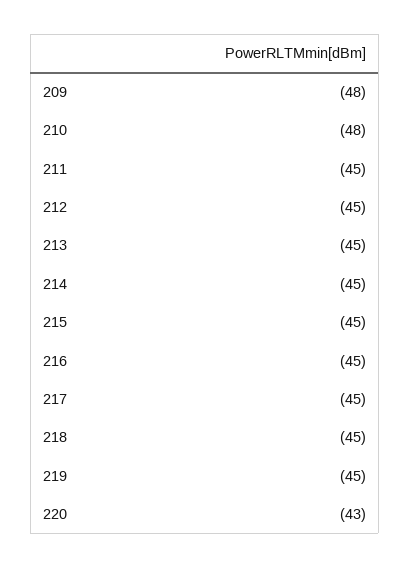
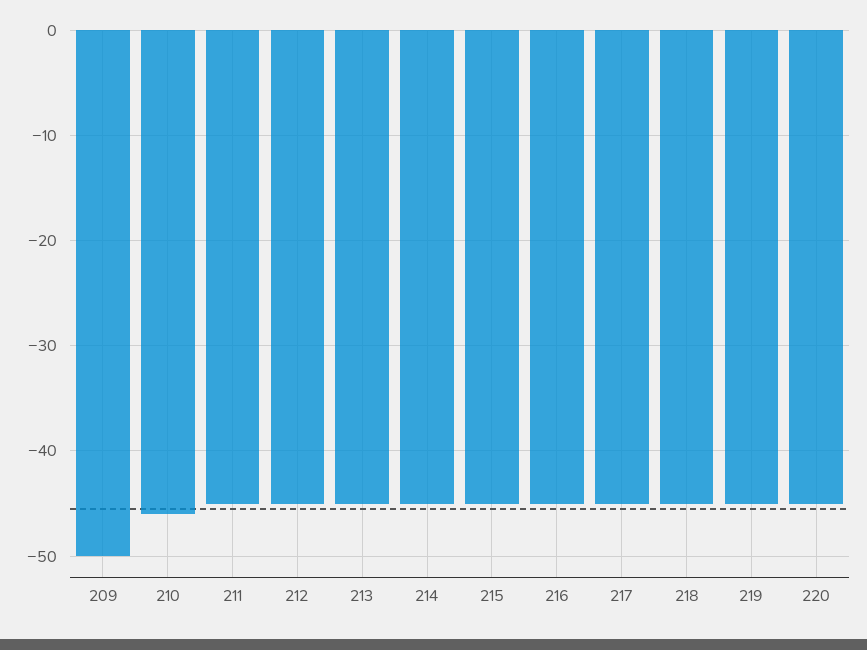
209: -48 -> -50
210: -48 -> -46
220: -43 -> -45

